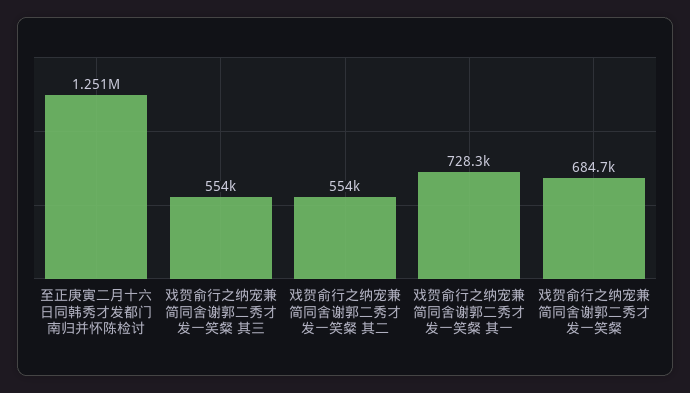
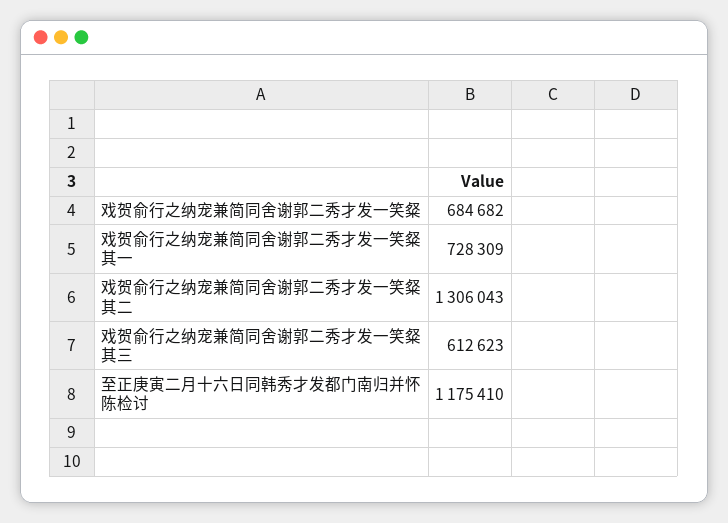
至正庚寅二月十六日同韩秀才发都门南归并怀陈检讨: 1251000 -> 1175410
戏贺俞行之纳宠兼简同舍谢郭二秀才发一笑粲 其三: 554000 -> 612623
戏贺俞行之纳宠兼简同舍谢郭二秀才发一笑粲 其二: 554000 -> 1306043

